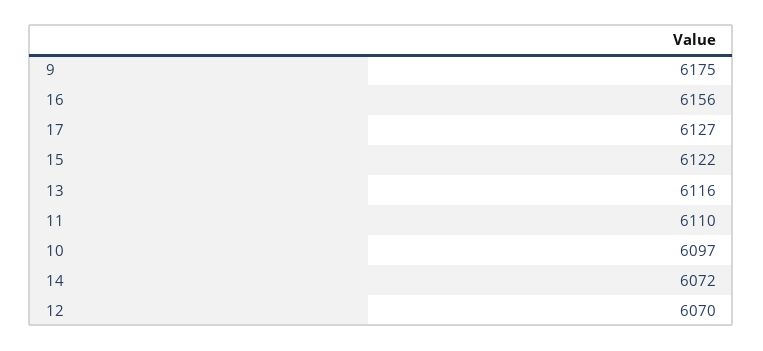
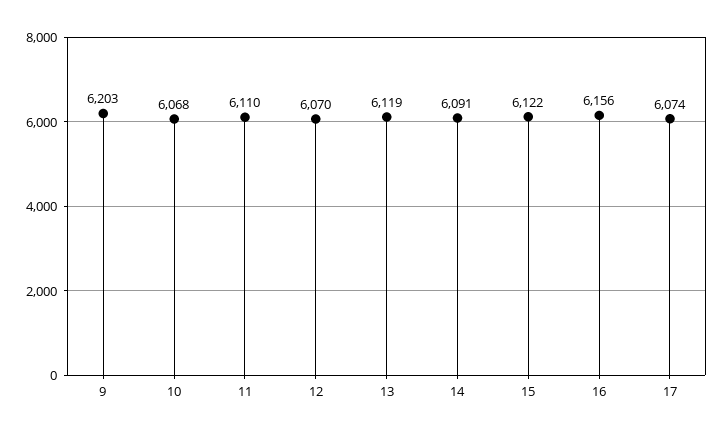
9: 6175 -> 6203
17: 6127 -> 6074
13: 6116 -> 6119
10: 6097 -> 6068
14: 6072 -> 6091

